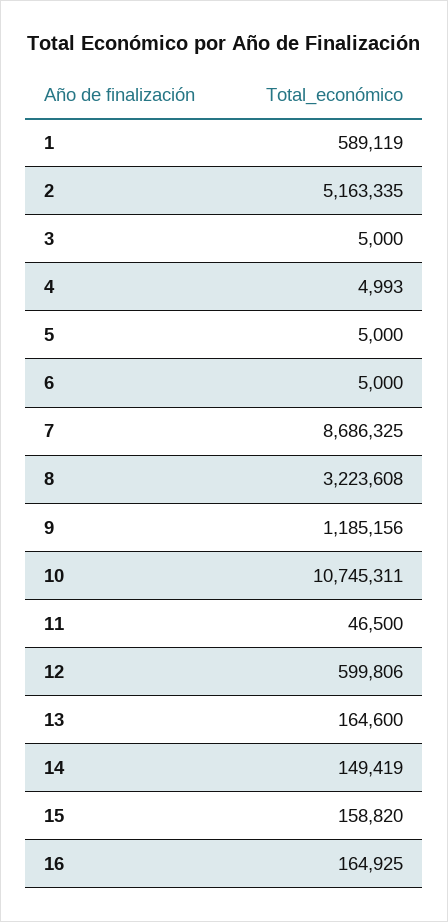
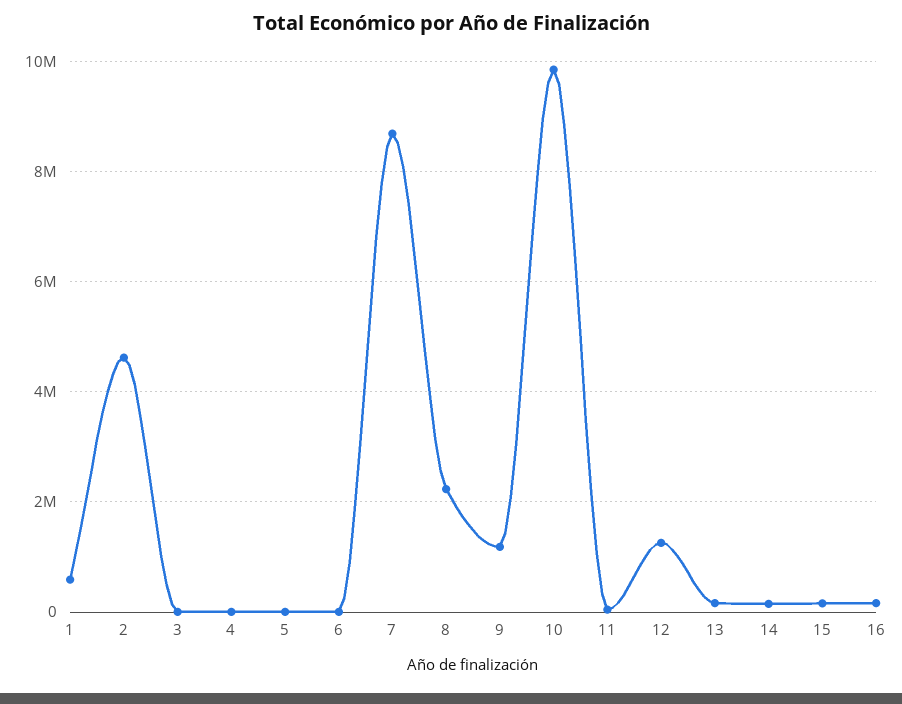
2: 5163335 -> 4600000
8: 3223608 -> 2200000
10: 10745311 -> 9800000
12: 599806 -> 1200000

